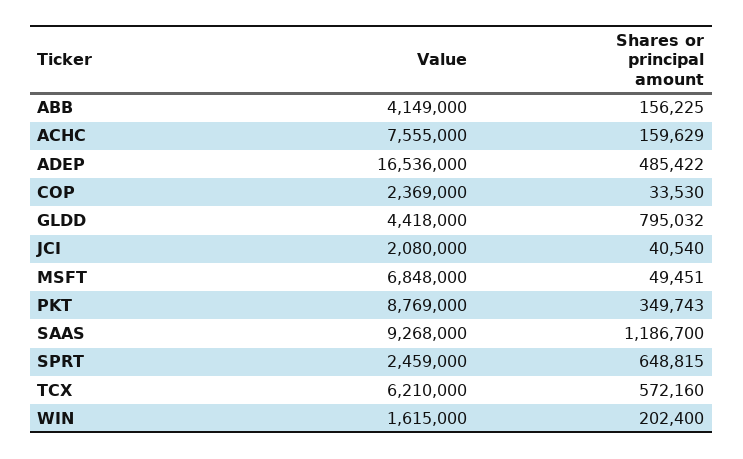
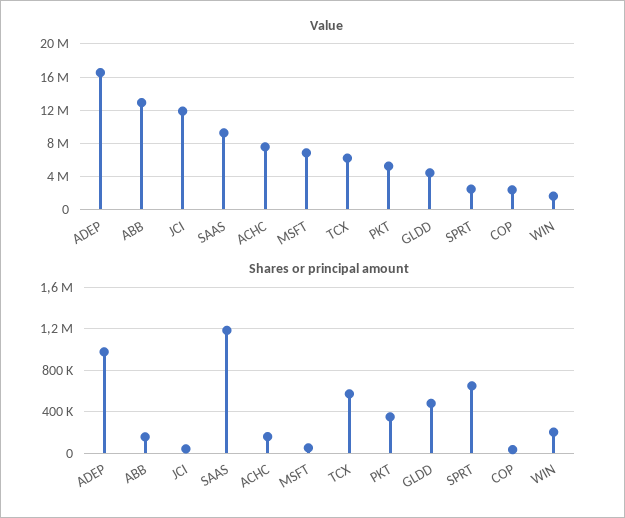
Value, ABB: 4149000 -> 13000000
Shares or principal amount, ADEP: 485422 -> 1000000
Shares or principal amount, GLDD: 795032 -> 500000
Value, JCI: 2080000 -> 12000000
Value, PKT: 8769000 -> 5000000

